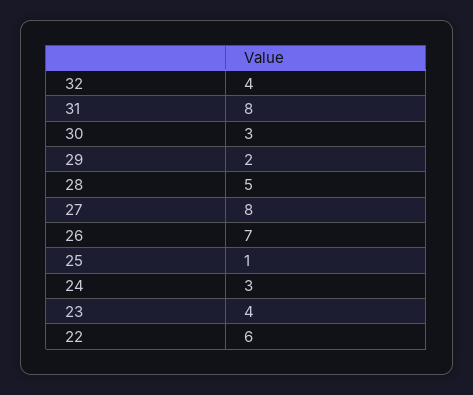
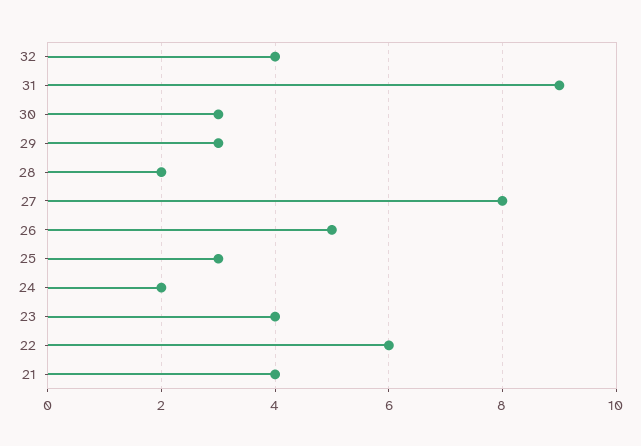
31: 8 -> 9
29: 2 -> 3
28: 5 -> 2
26: 7 -> 5
25: 1 -> 3
24: 3 -> 2
21: none -> 4

